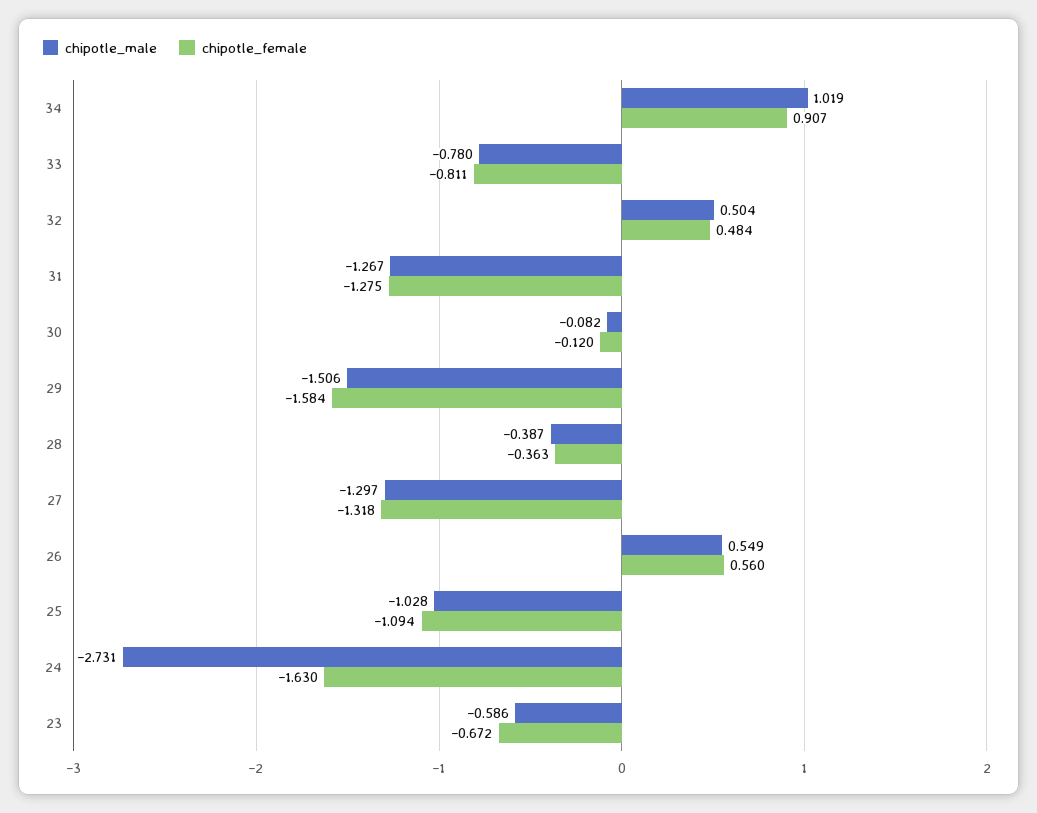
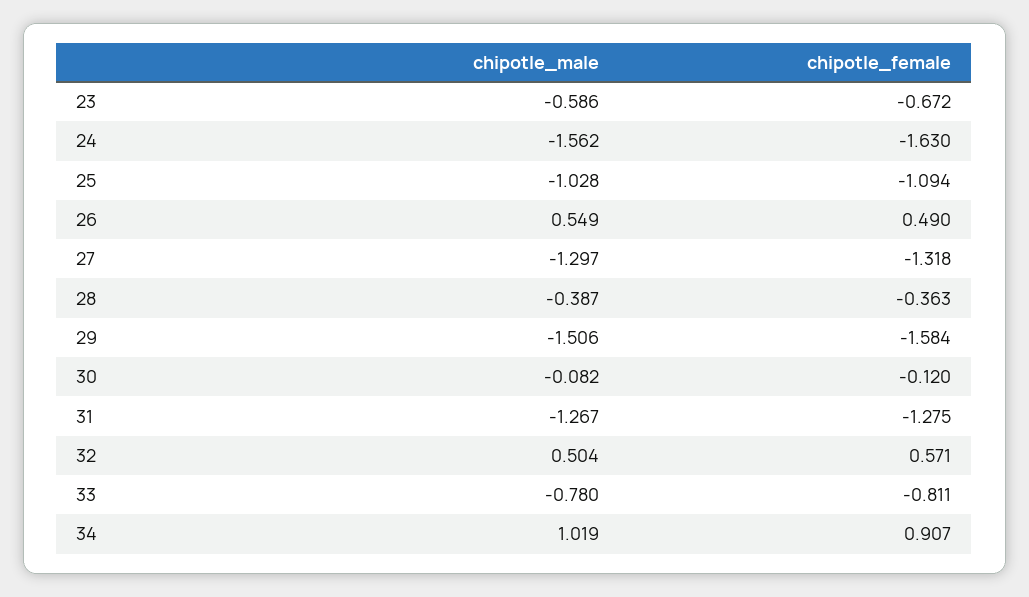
chipotle_female, 32: 0.484 -> 0.571
chipotle_female, 26: 0.56 -> 0.49
chipotle_male, 24: -2.731 -> -1.562

